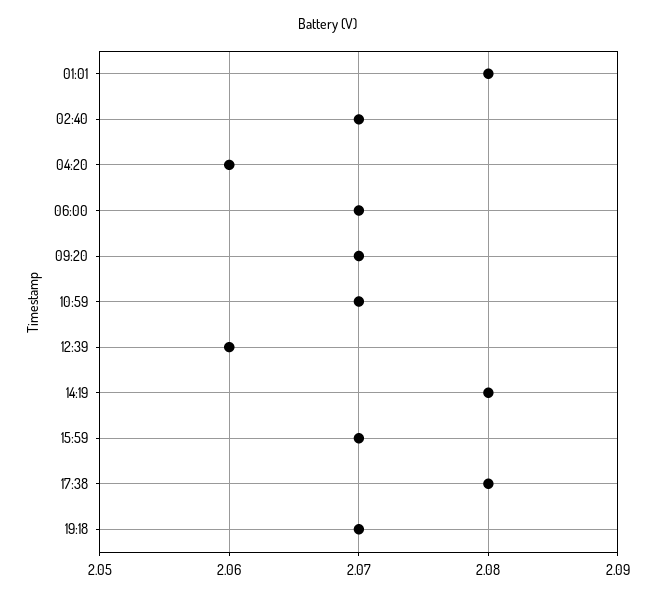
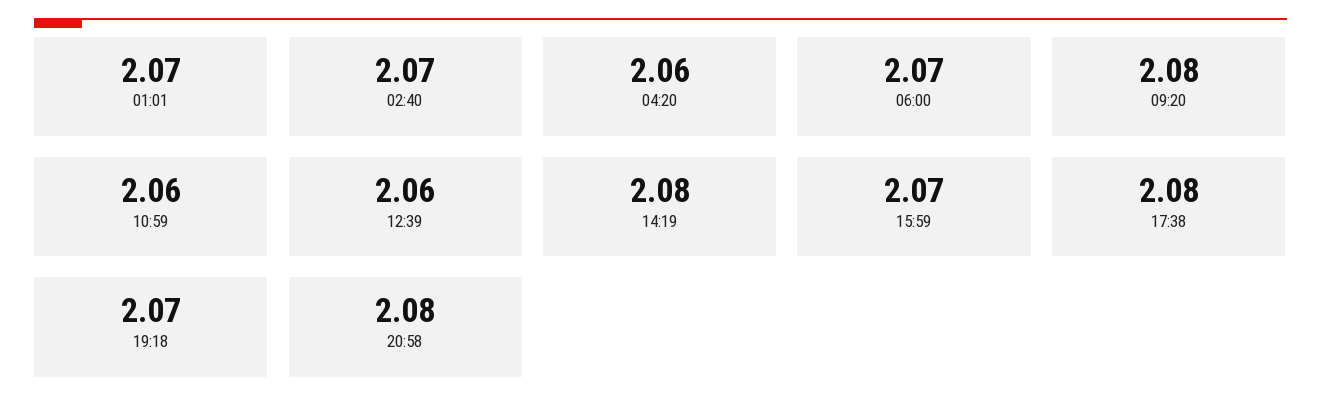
01:01: 2.08 -> 2.07
09:20: 2.07 -> 2.08
10:59: 2.07 -> 2.06
20:58: none -> 2.08

